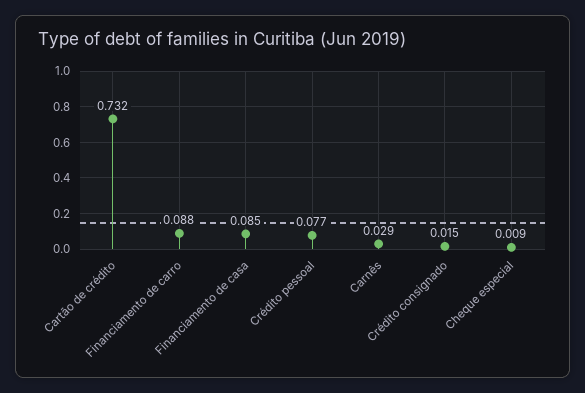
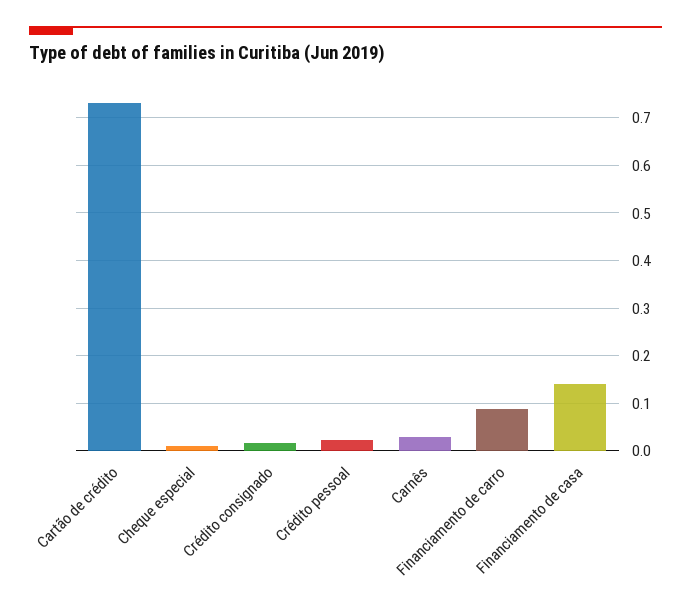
Financiamento de casa: 0.085 -> 0.14
Crédito pessoal: 0.077 -> 0.02

